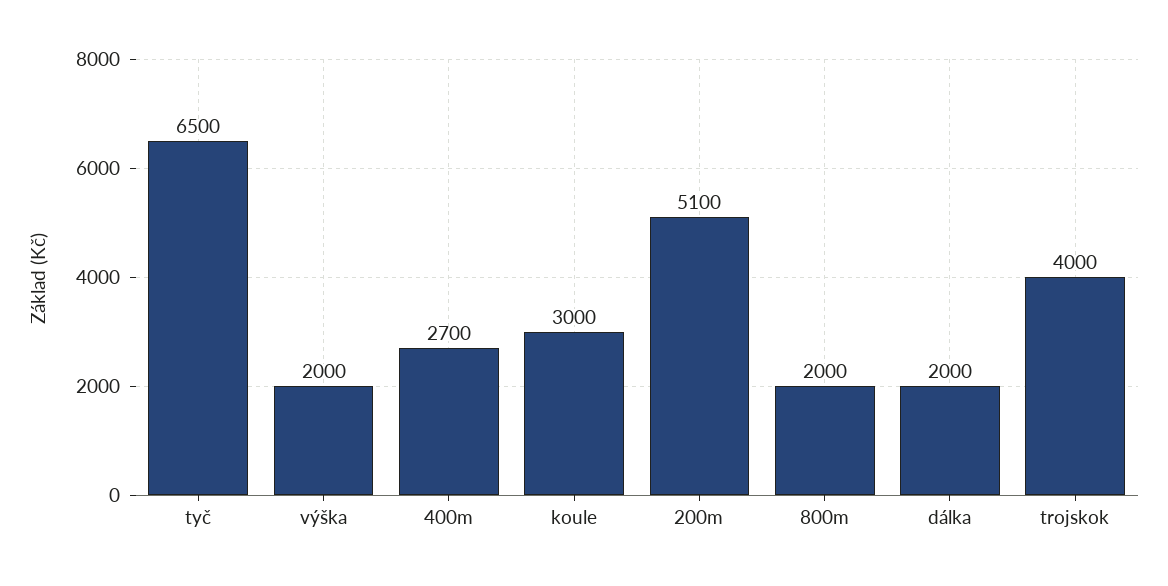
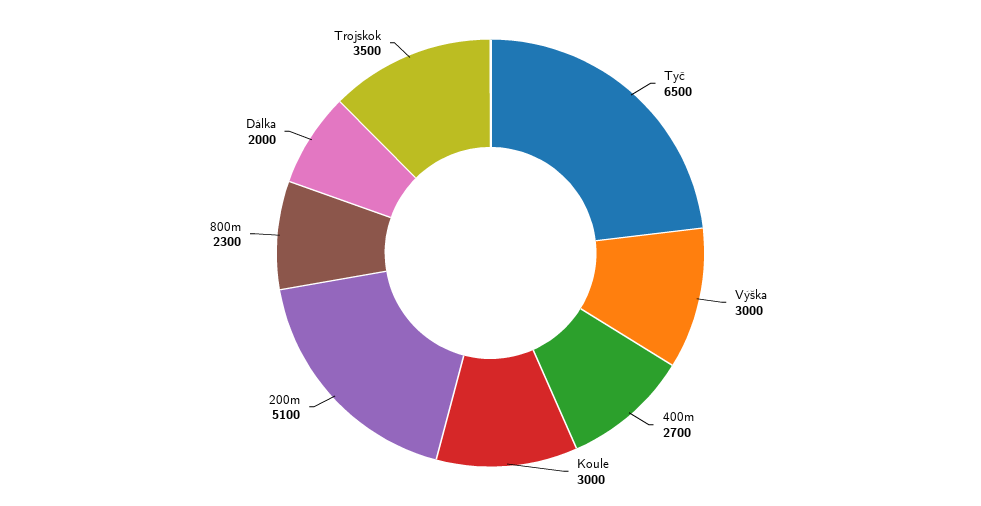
výška: 2000 -> 3000
800m: 2000 -> 2300
trojskok: 4000 -> 3500

